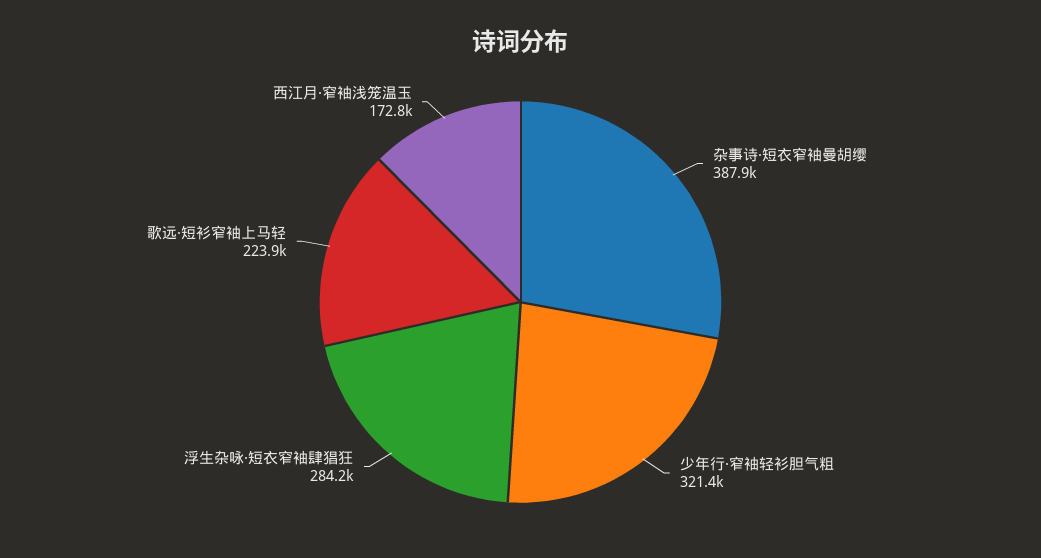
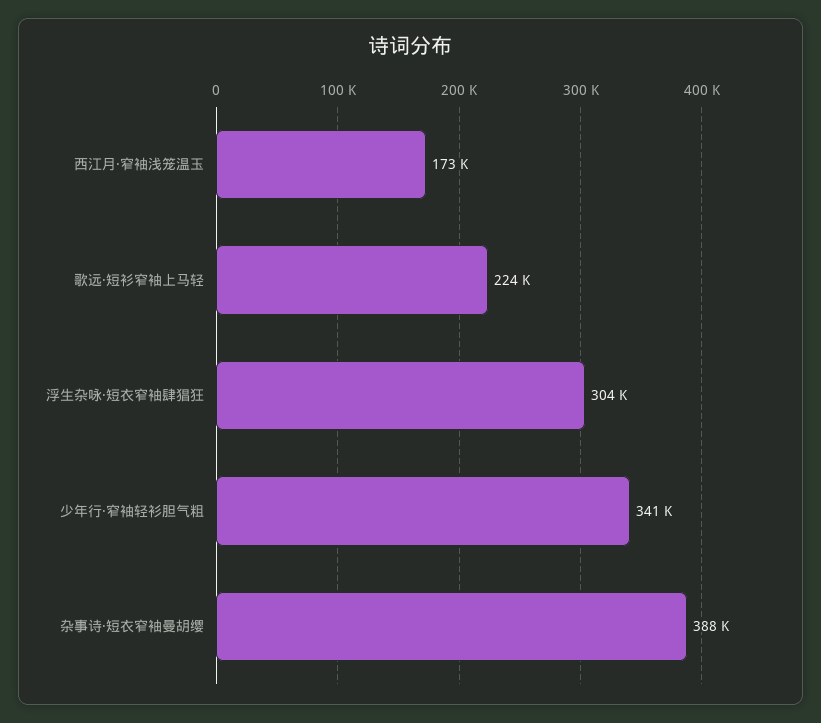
少年行·窄袖轻衫胆气粗: 321400 -> 341000
浮生杂咏·短衣窄袖肆猖狂: 284200 -> 304000

